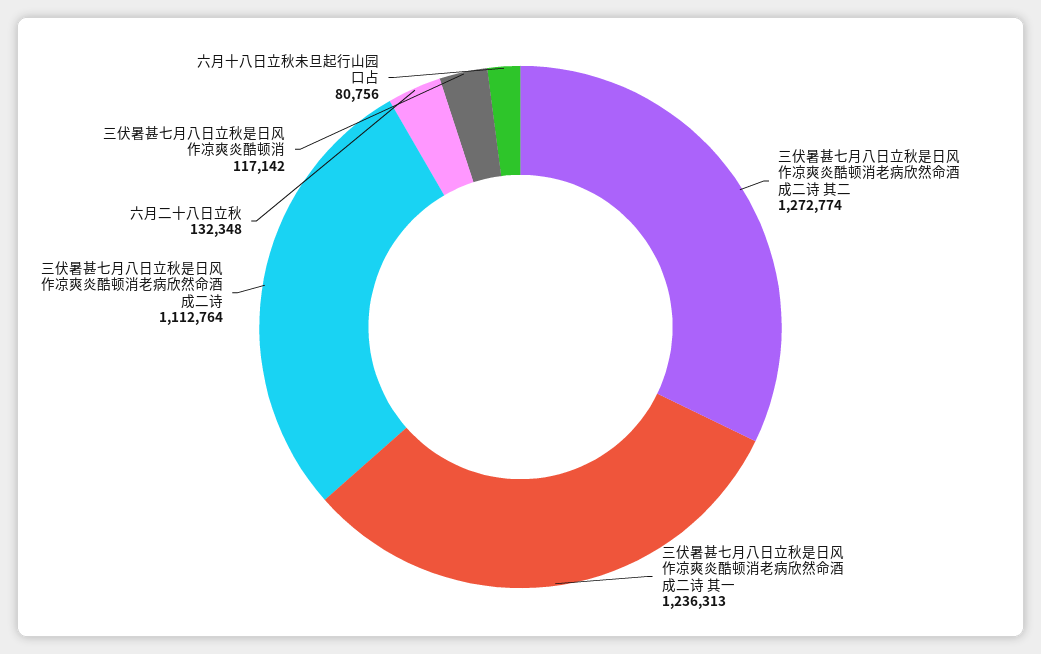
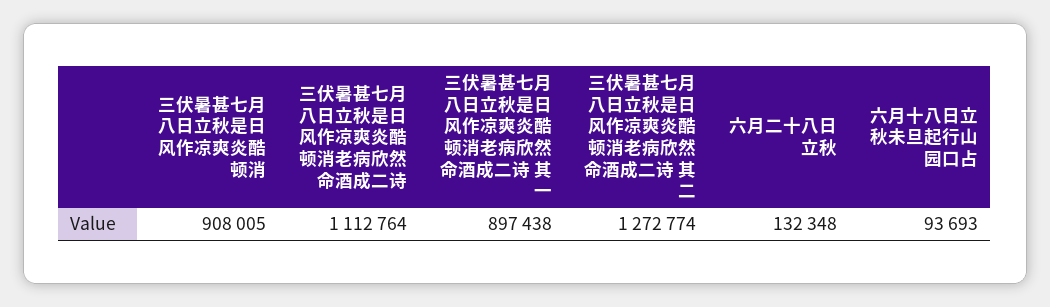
三伏暑甚七月八日立秋是日风作凉爽炎酷顿消老病欣然命酒成二诗 其一: 1236313 -> 897438
三伏暑甚七月八日立秋是日风作凉爽炎酷顿消: 117142 -> 908005
六月十八日立秋未旦起行山园口占: 80756 -> 93693

